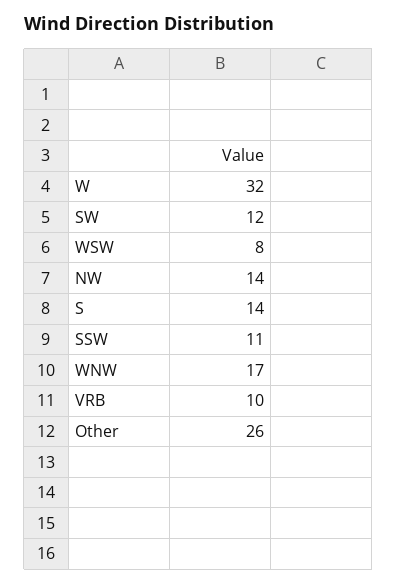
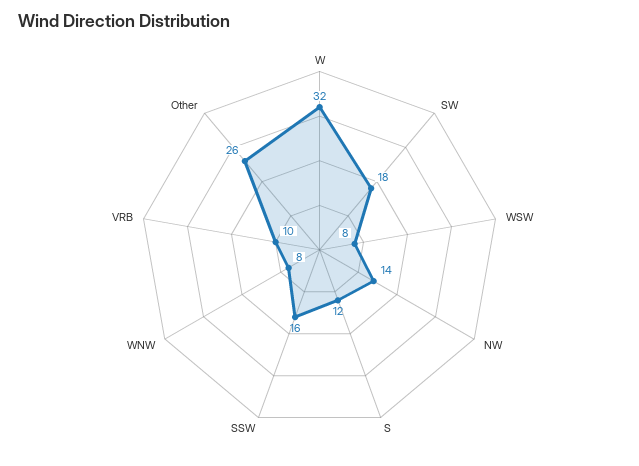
SW: 12 -> 18
S: 14 -> 12
SSW: 11 -> 16
WNW: 17 -> 8

